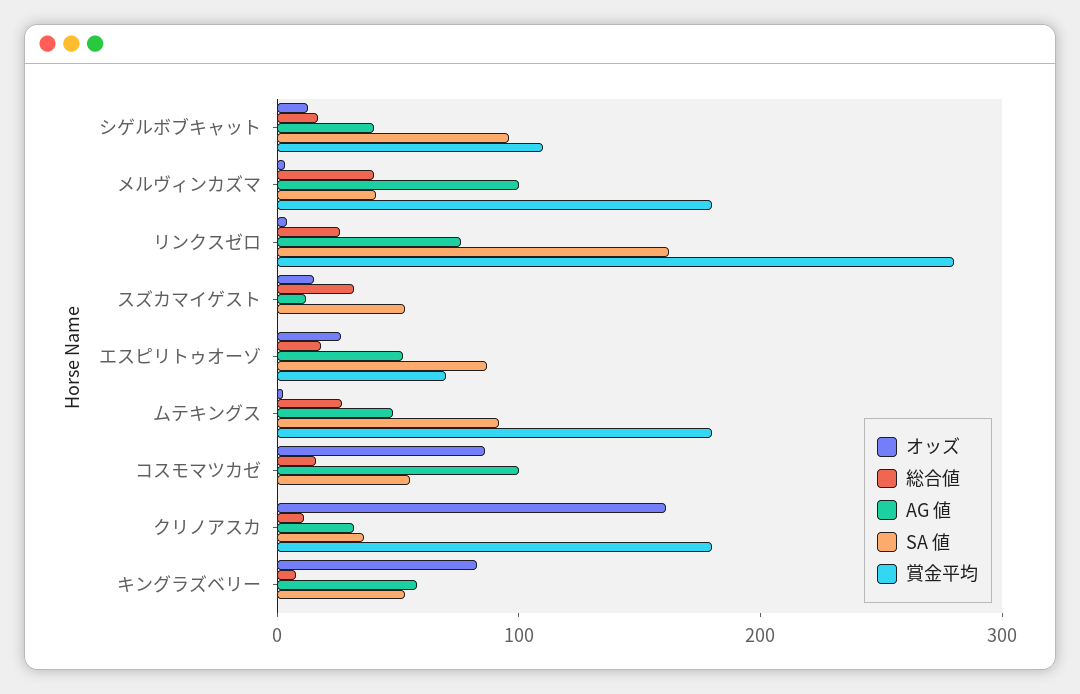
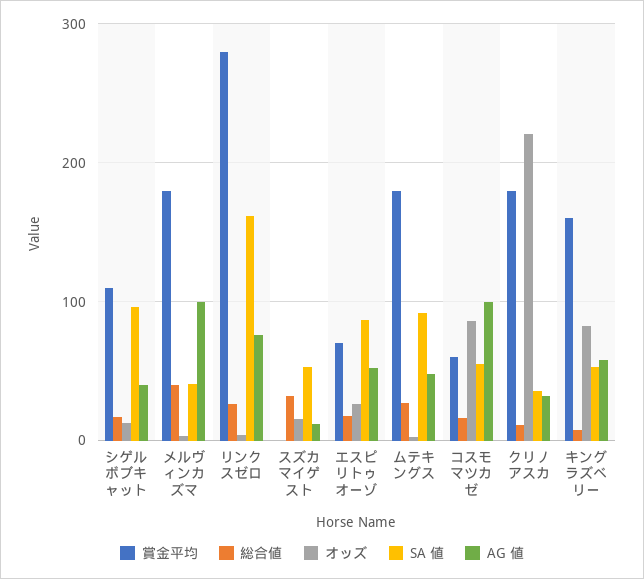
賞金平均, コスモマツカゼ: 0 -> 60
オッズ, クリノアスカ: 160 -> 220
賞金平均, キングラズベリー: 0 -> 160

